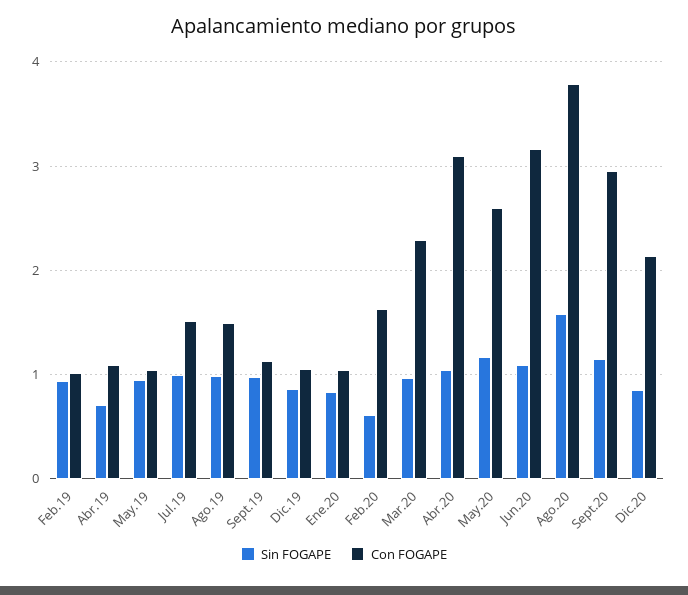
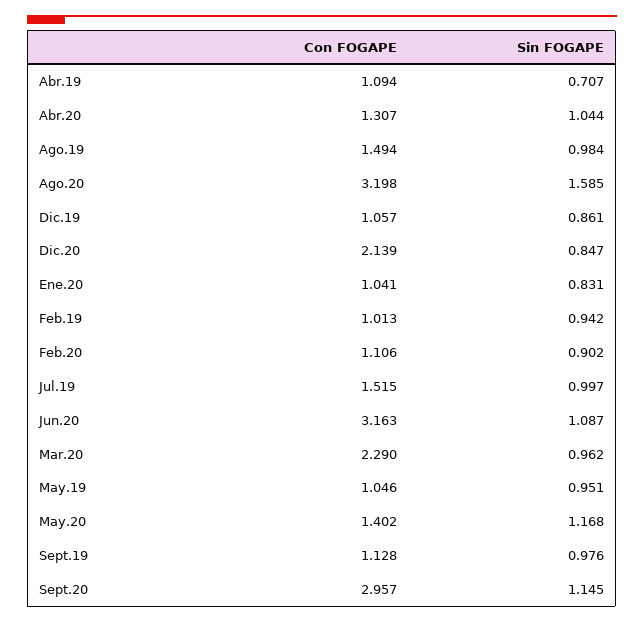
Sin FOGAPE, Feb.20: 0.6 -> 0.902
Con FOGAPE, Feb.20: 1.6 -> 1.106
Con FOGAPE, Abr.20: 3.1 -> 1.307
Con FOGAPE, May.20: 2.6 -> 1.402
Con FOGAPE, Ago.20: 3.8 -> 3.198

